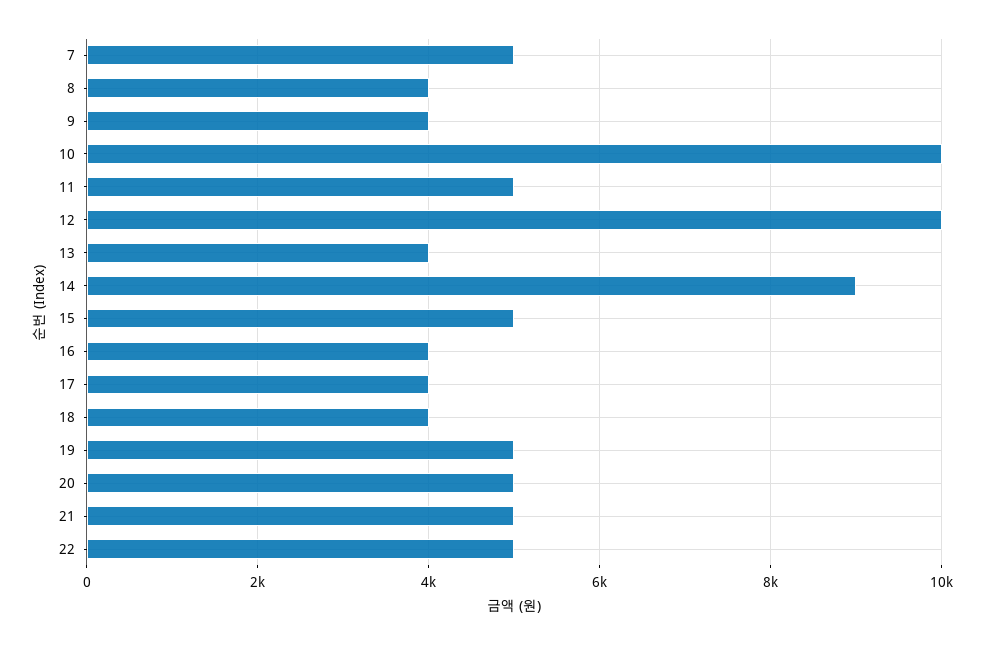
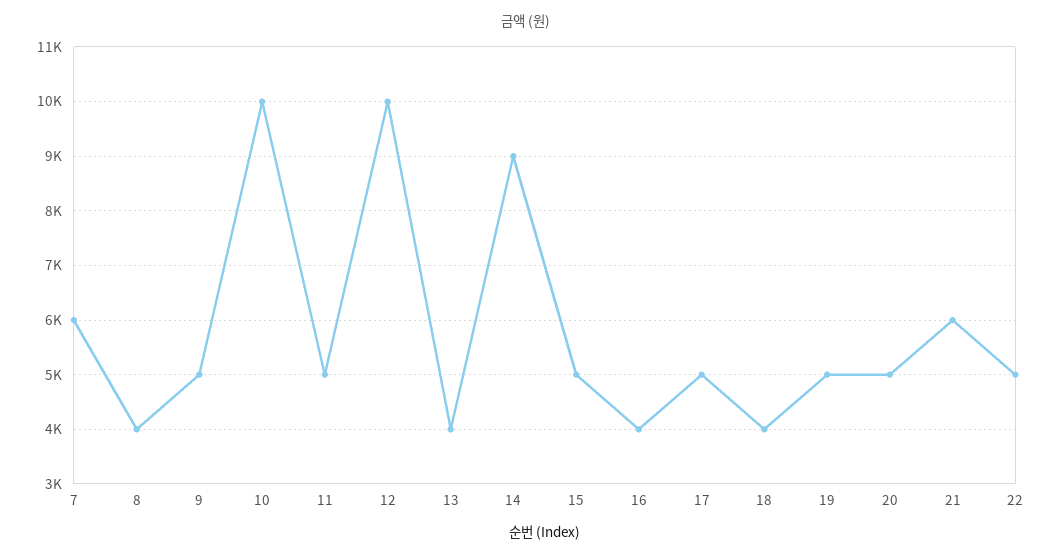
7: 5000 -> 6000
9: 4000 -> 5000
17: 4000 -> 5000
21: 5000 -> 6000

